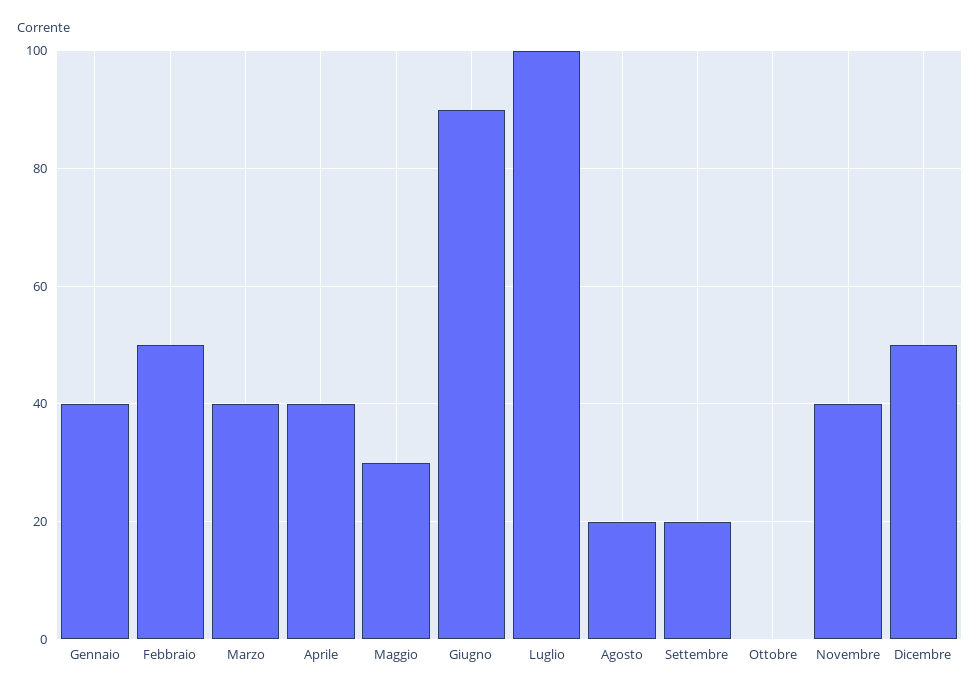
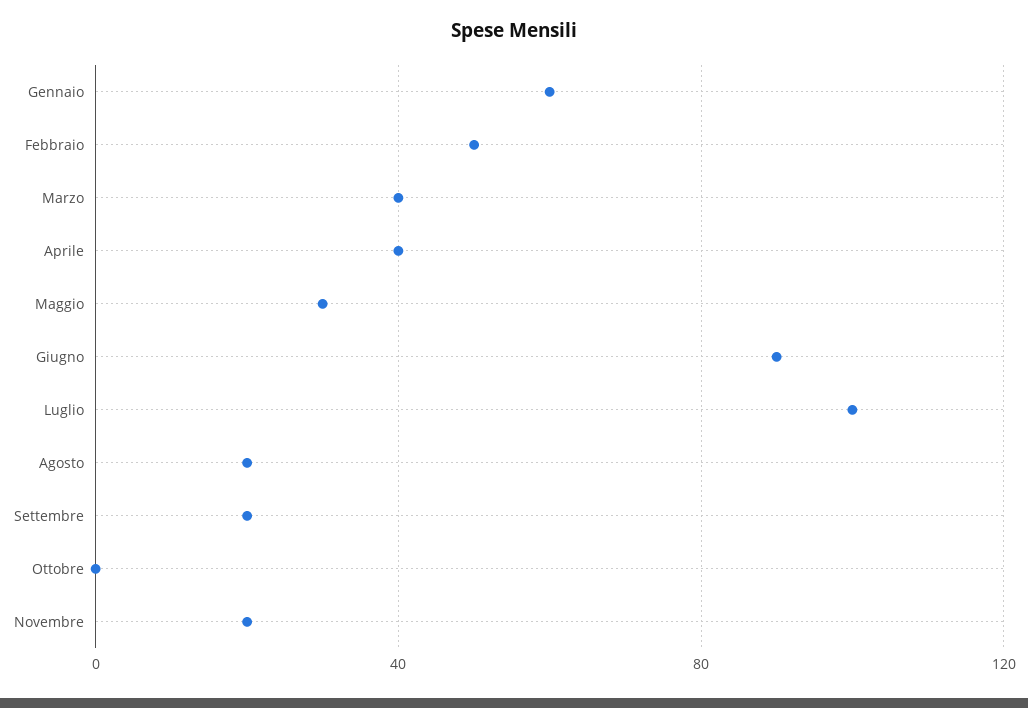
Gennaio: 40 -> 60
Novembre: 40 -> 20
Dicembre: 50 -> none

